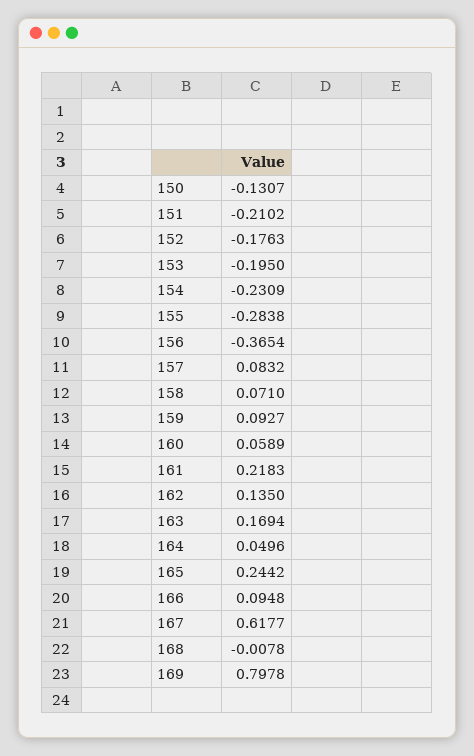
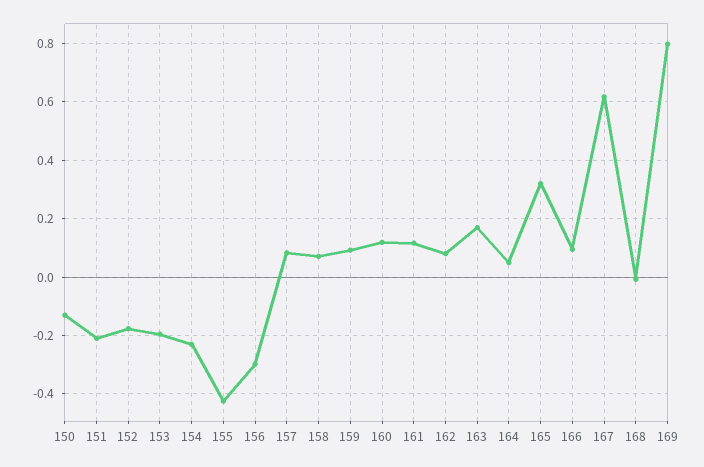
155: -0.2838 -> -0.425
156: -0.3654 -> -0.3
160: 0.0589 -> 0.125
161: 0.2183 -> 0.125
162: 0.135 -> 0.075
165: 0.2442 -> 0.325

